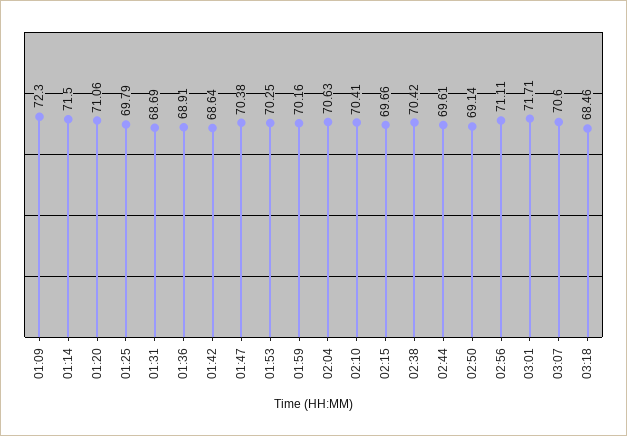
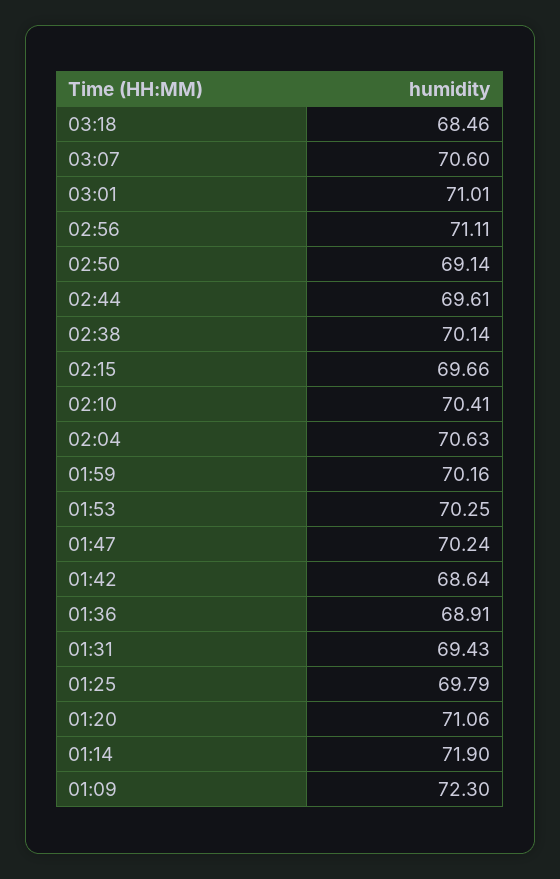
01:14: 71.5 -> 71.9
01:31: 68.69 -> 69.43
01:47: 70.38 -> 70.24
02:38: 70.42 -> 70.14
03:01: 71.71 -> 71.01

